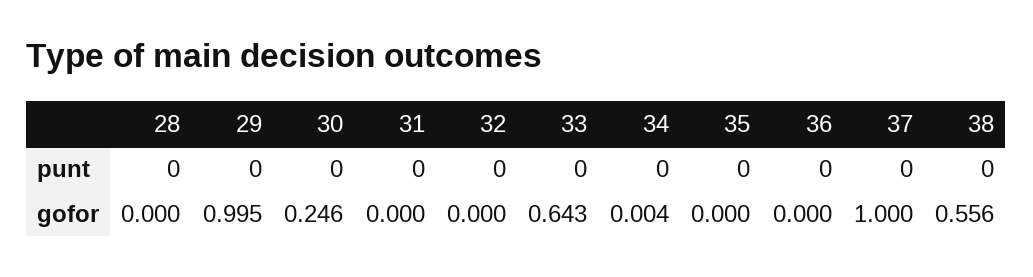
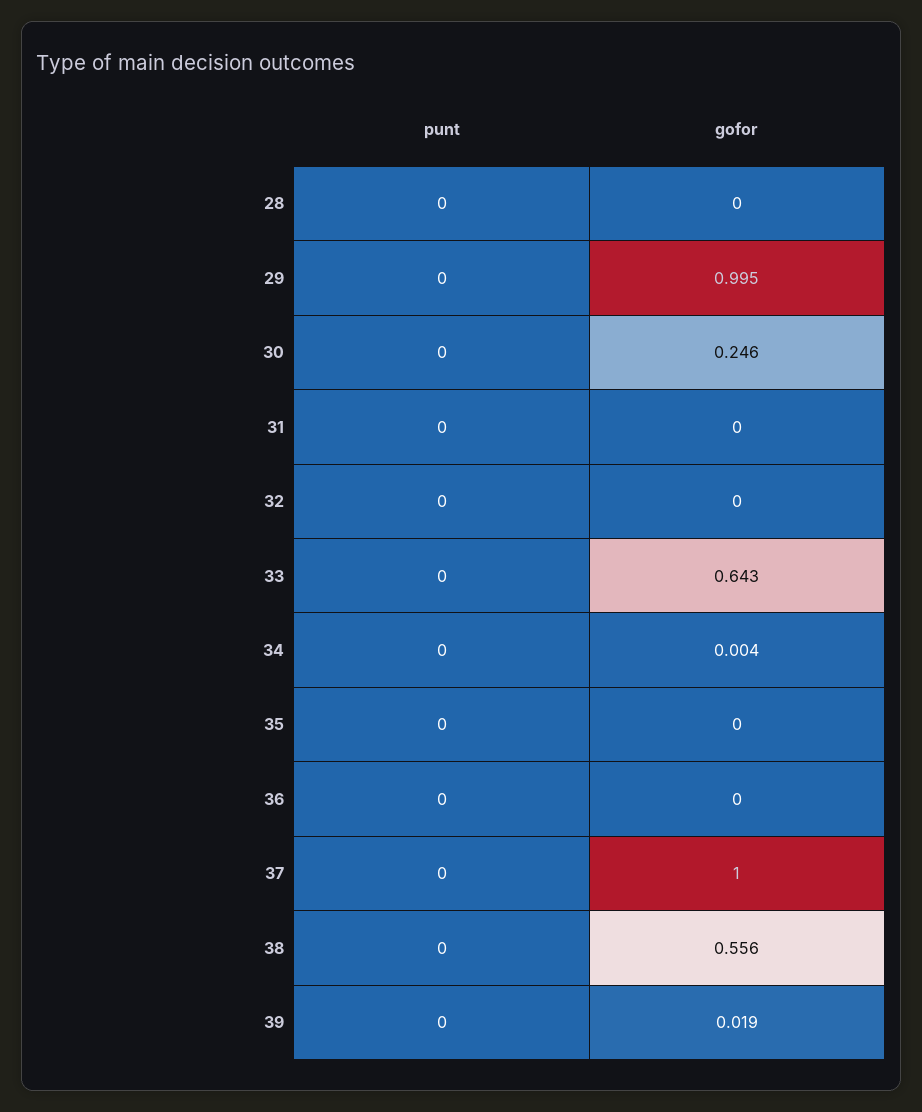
39, punt: none -> 0
39, gofor: none -> 0.019

